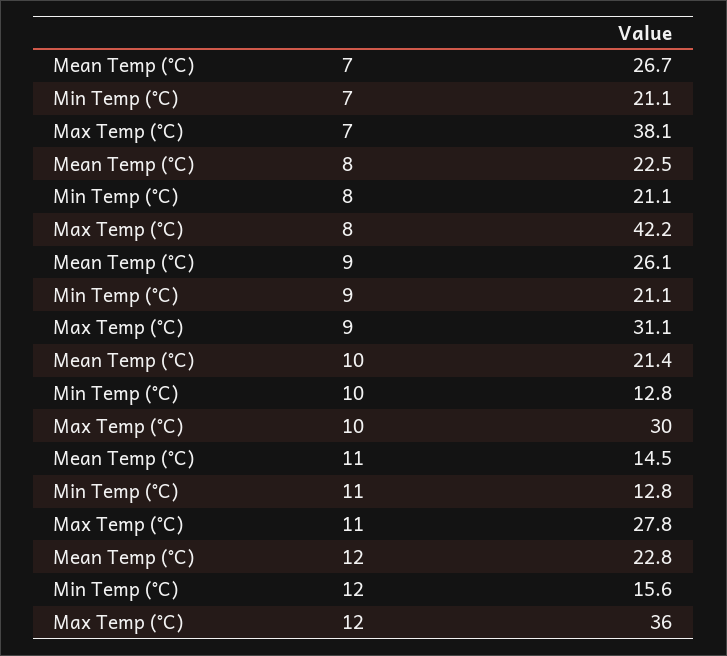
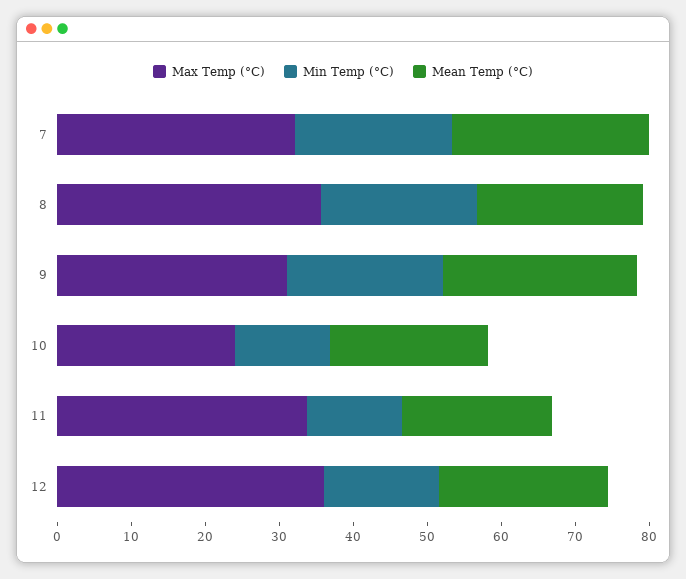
Max Temp (°C), 7: 38.1 -> 32
Max Temp (°C), 8: 42.2 -> 36
Max Temp (°C), 10: 30 -> 24
Mean Temp (°C), 11: 14.5 -> 20
Max Temp (°C), 11: 27.8 -> 34

